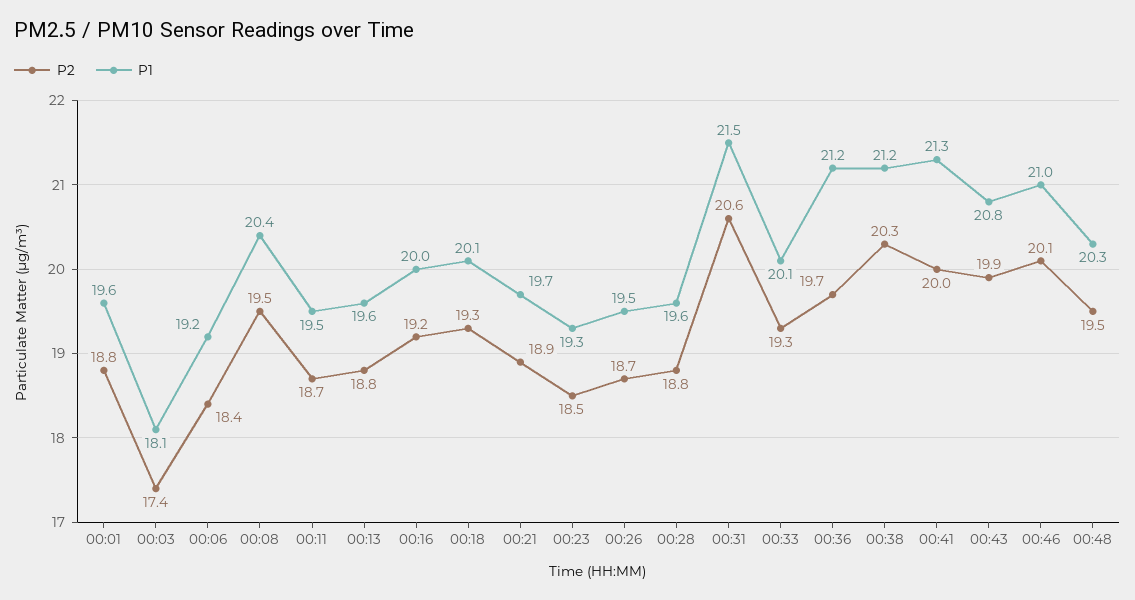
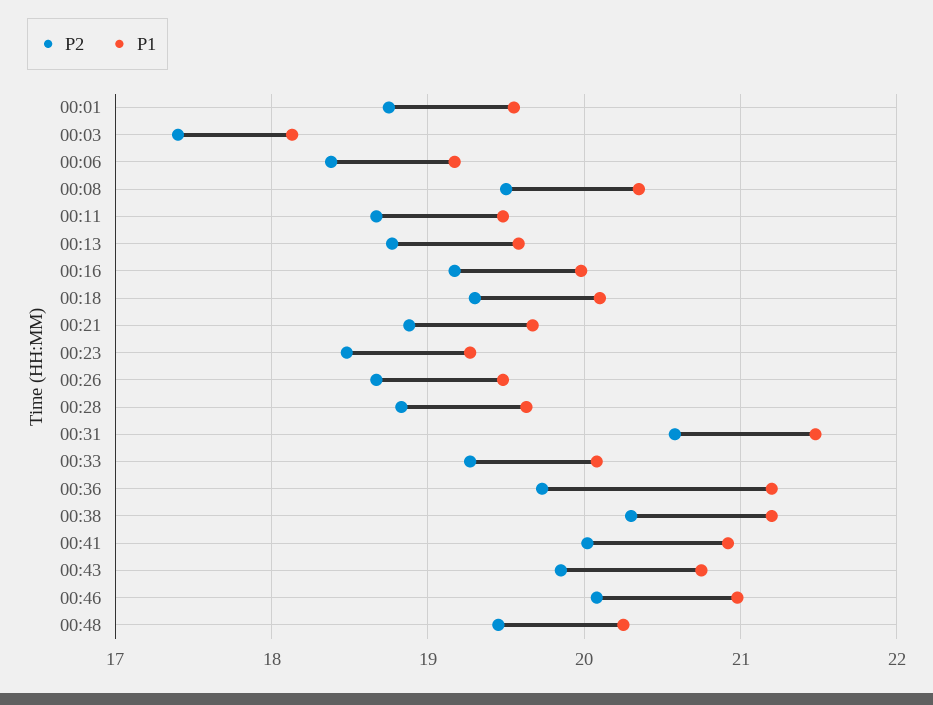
P1, 00:41: 21.3 -> 20.9

